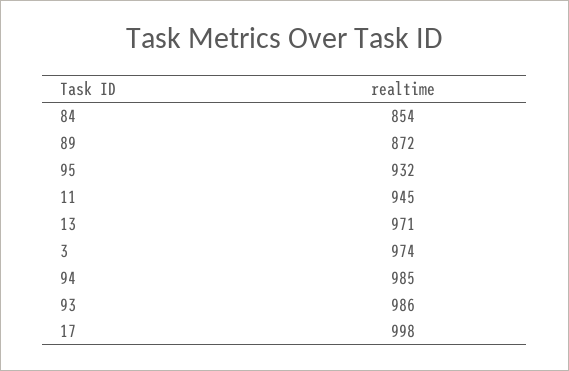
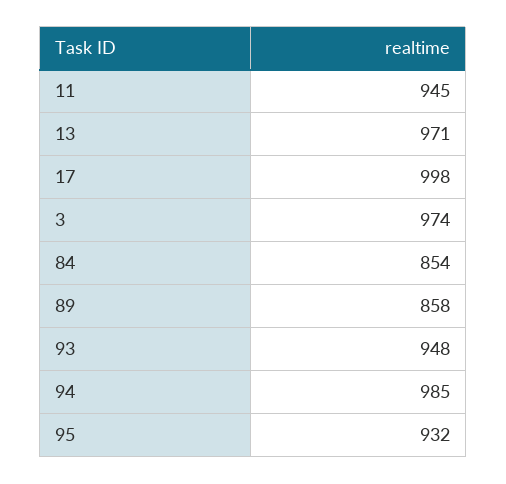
89: 872 -> 858
93: 986 -> 948

